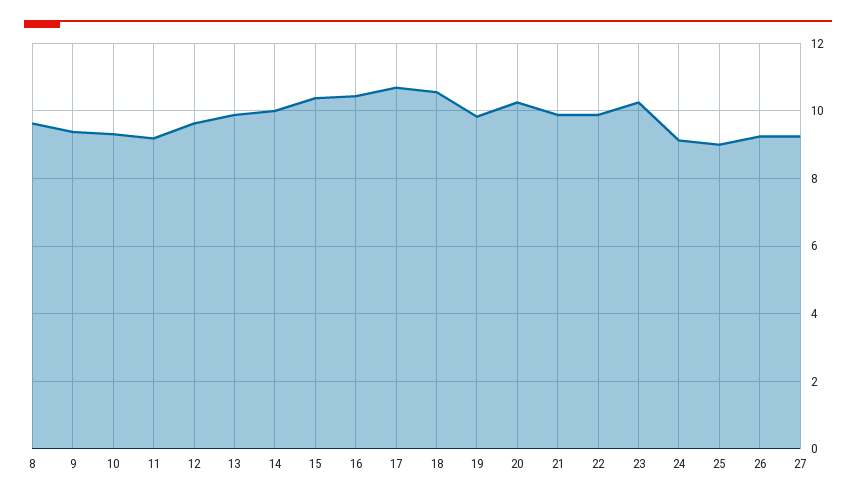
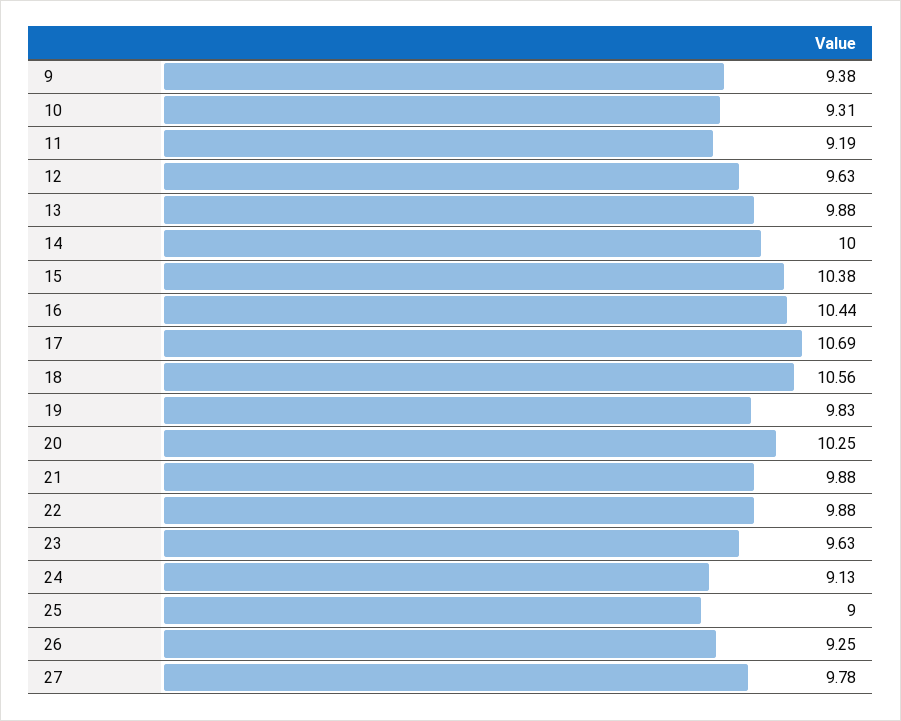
8: 9.6 -> none
23: 10.2 -> 9.63
27: 9.2 -> 9.78

